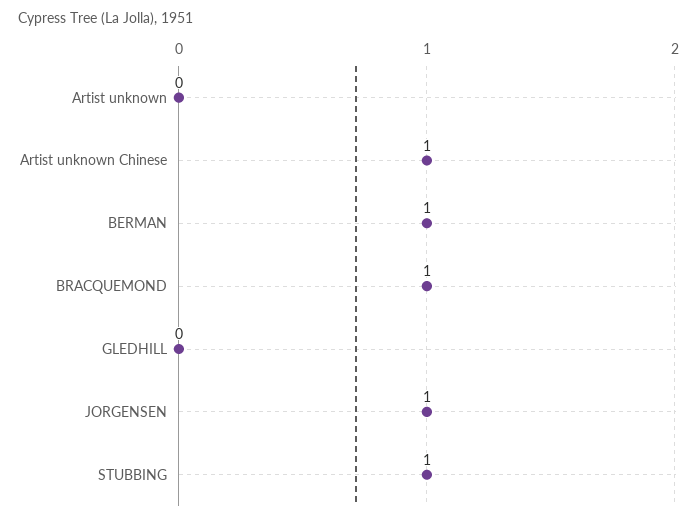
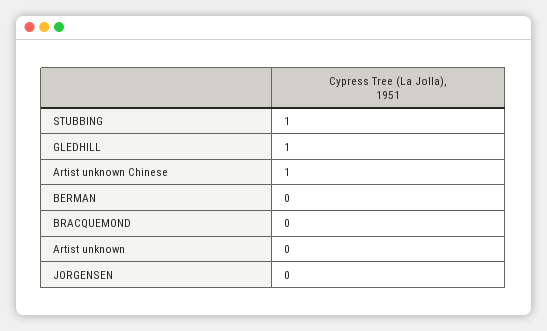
BERMAN: 1 -> 0
BRACQUEMOND: 1 -> 0
GLEDHILL: 0 -> 1
JORGENSEN: 1 -> 0

